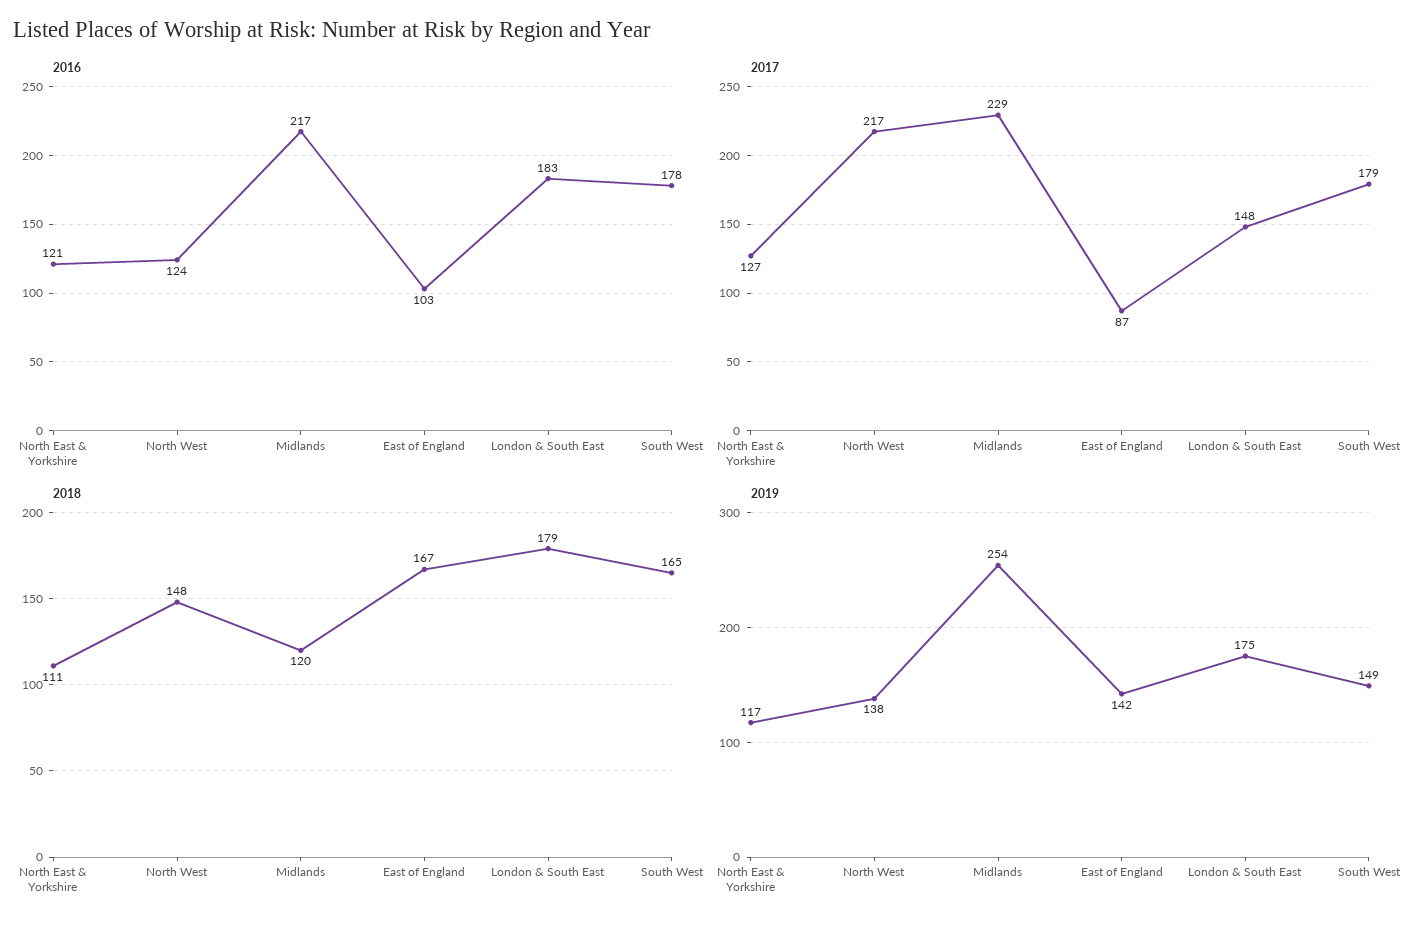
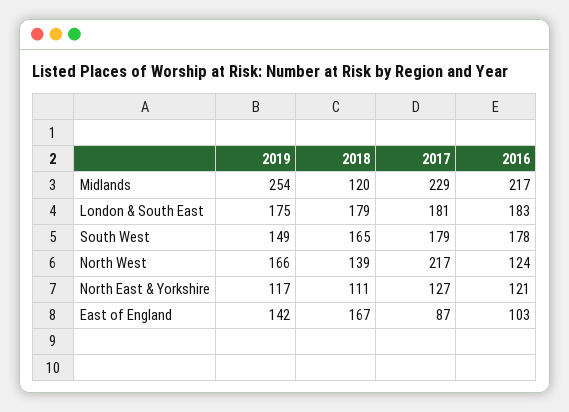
2017, London & South East: 148 -> 181
2018, North West: 148 -> 139
2019, North West: 138 -> 166

